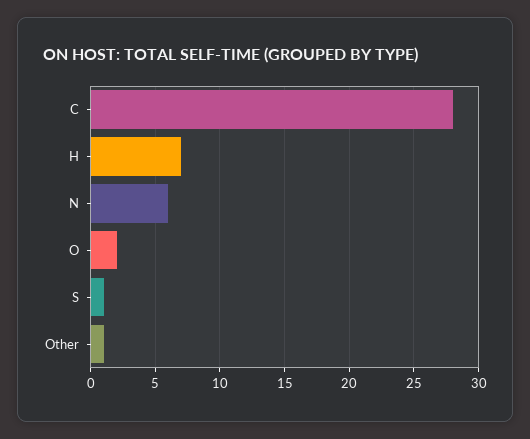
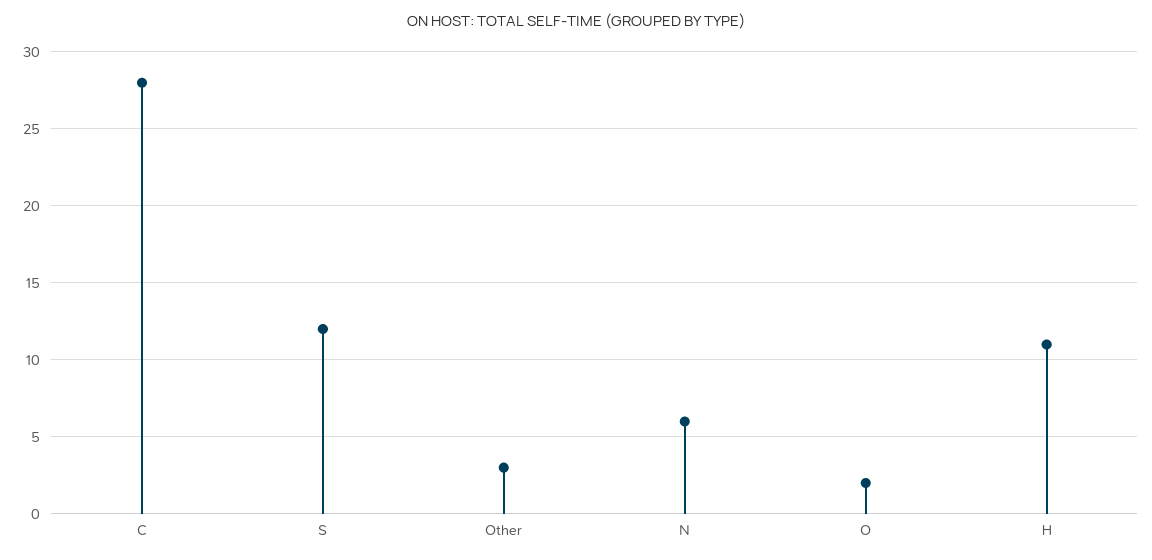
H: 7 -> 11
S: 1 -> 12
Other: 1 -> 3

